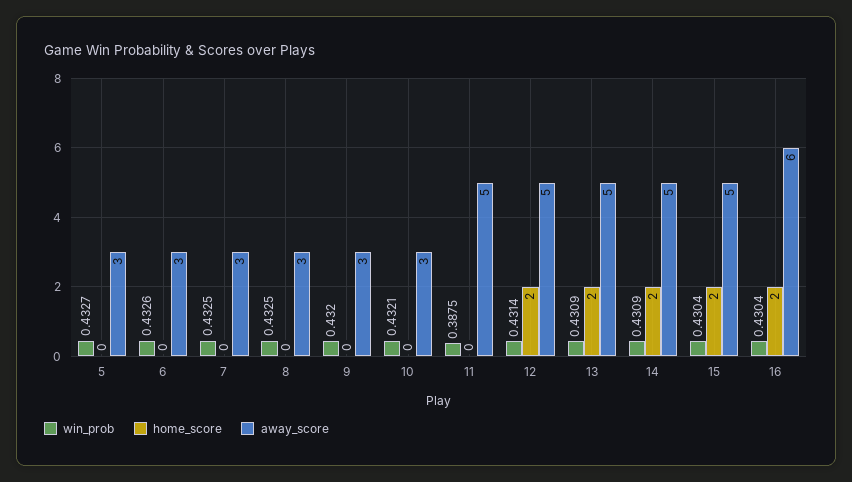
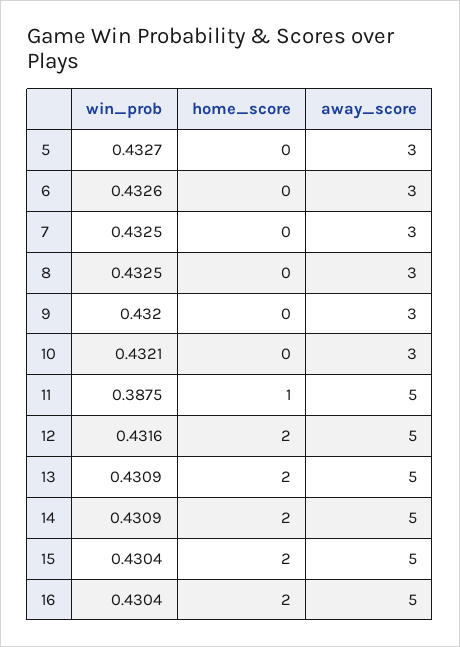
home_score, 11: 0 -> 1
win_prob, 12: 0.4314 -> 0.4316
away_score, 16: 6 -> 5

